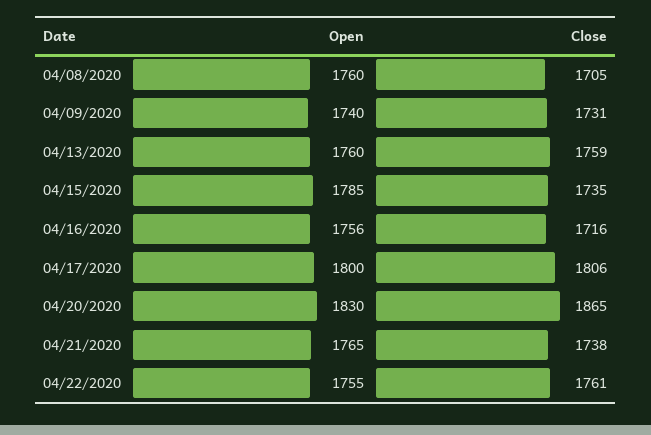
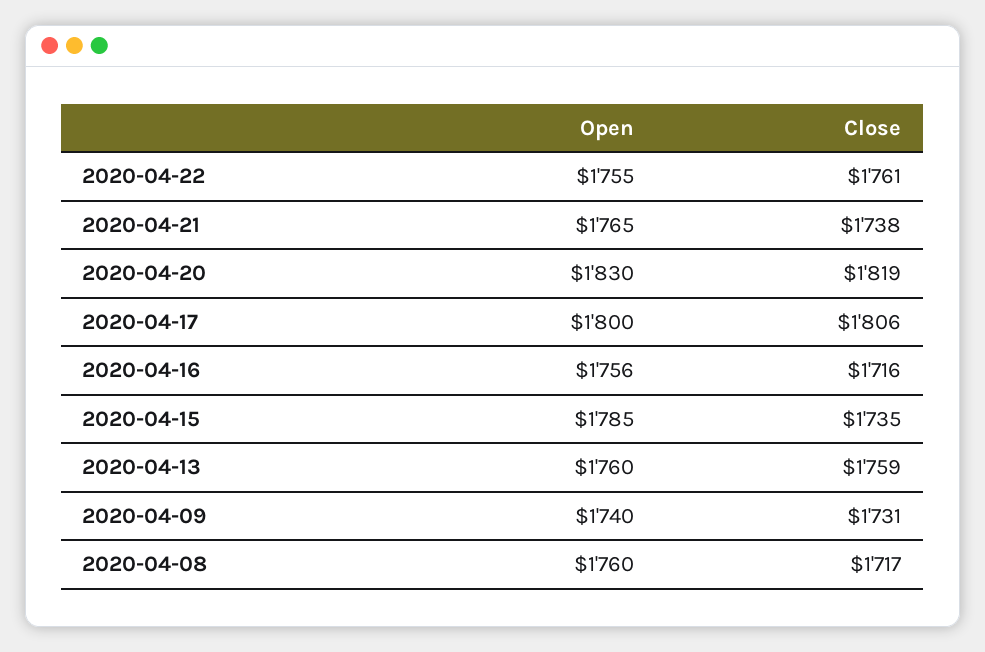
Close, 04/08/2020: 1705 -> 1717
Close, 04/20/2020: 1865 -> 1819

